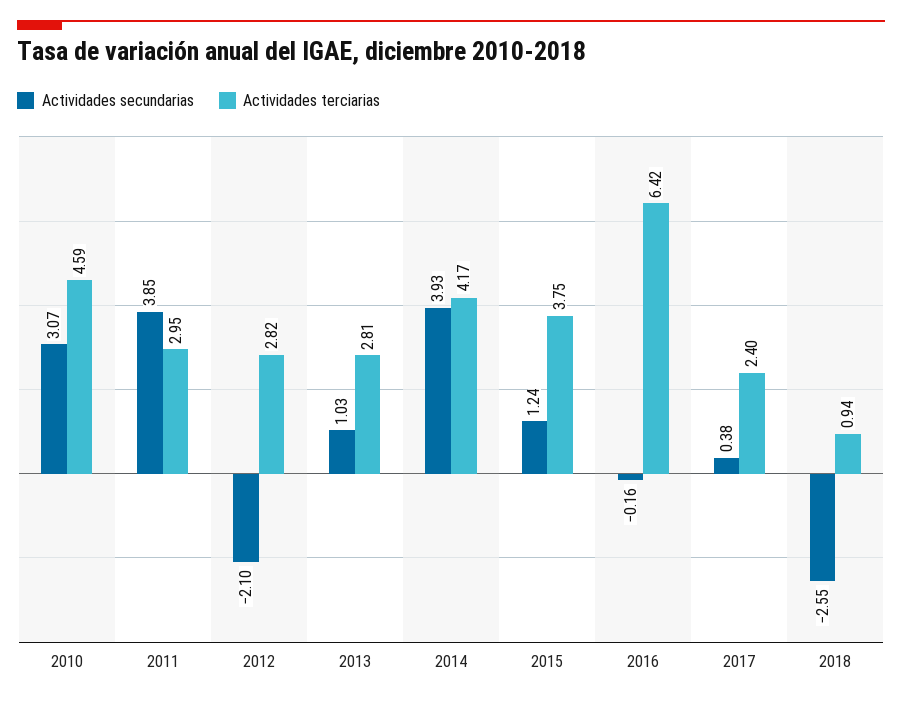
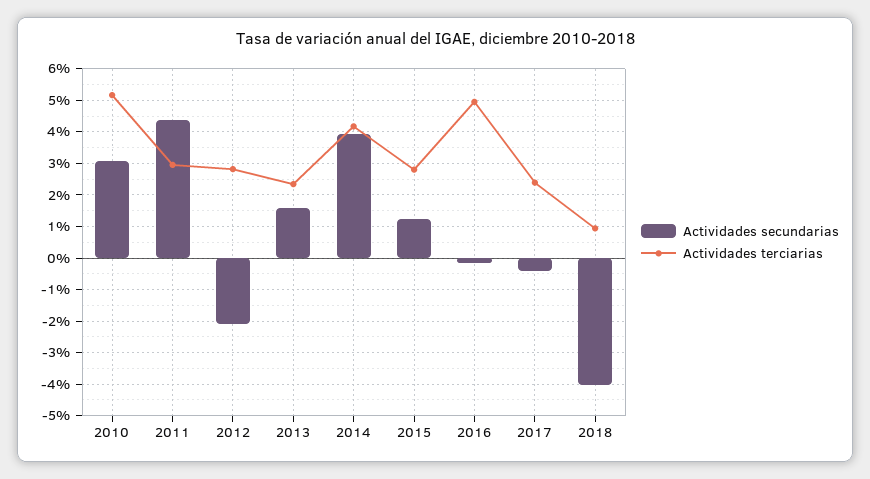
Actividades terciarias, 2010: 4.59 -> 5.2
Actividades secundarias, 2011: 3.85 -> 4.4
Actividades secundarias, 2013: 1.03 -> 1.6
Actividades terciarias, 2013: 2.81 -> 2.4
Actividades terciarias, 2015: 3.75 -> 2.8
Actividades terciarias, 2016: 6.42 -> 5
Actividades secundarias, 2017: 0.38 -> -0.4
Actividades secundarias, 2018: -2.55 -> -4

